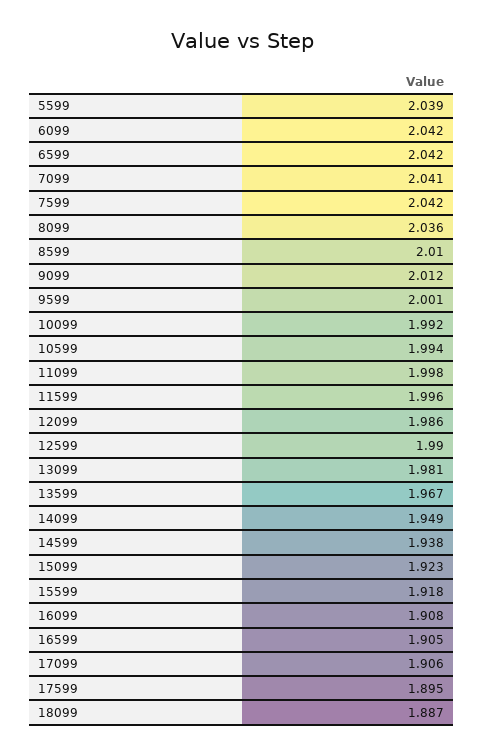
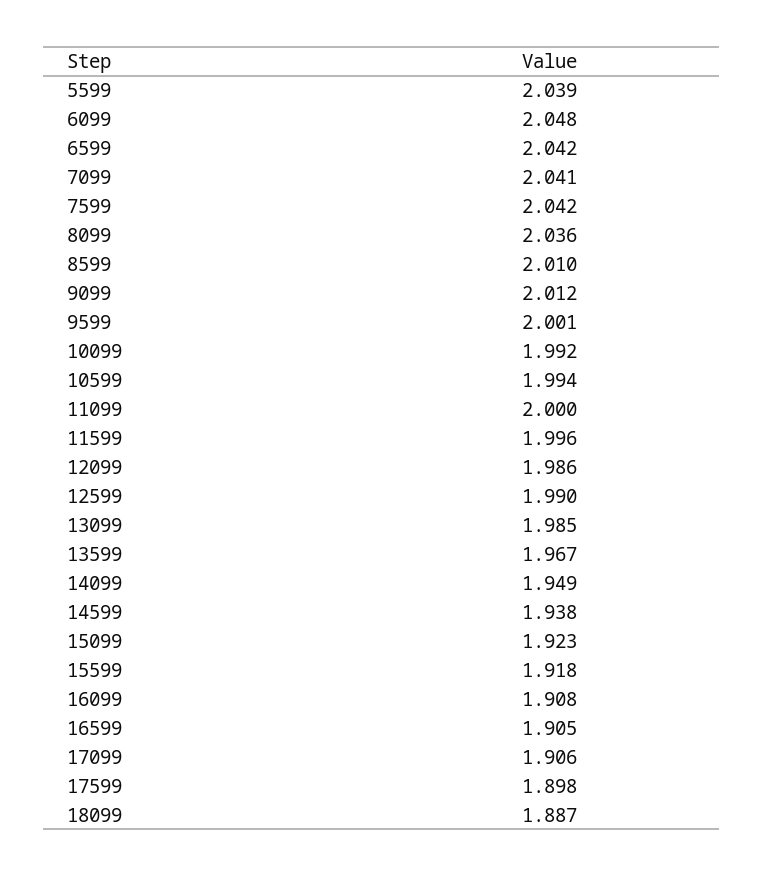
6099: 2.042 -> 2.048
11099: 1.998 -> 2
13099: 1.981 -> 1.985
17599: 1.895 -> 1.898

